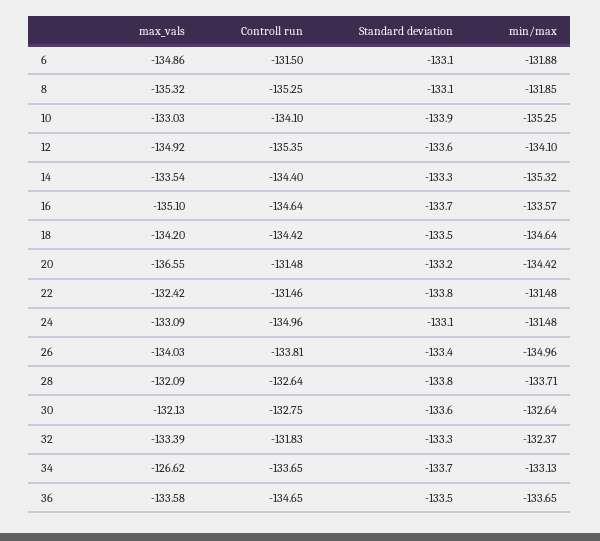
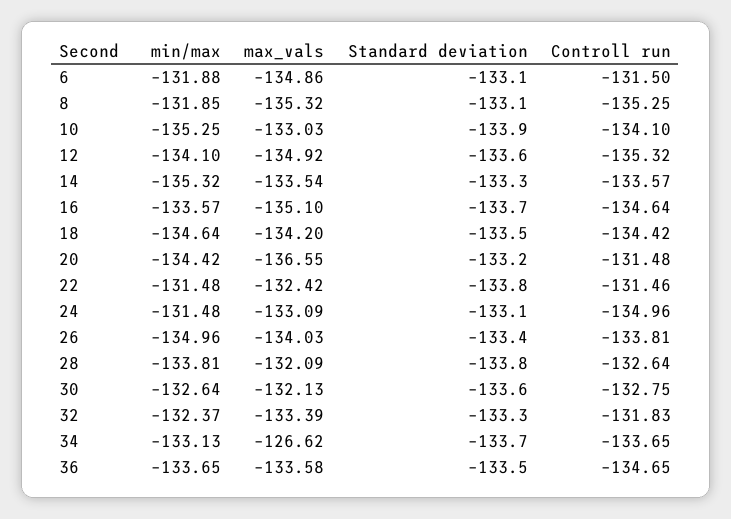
Controll run, 12: -135.35 -> -135.32
Controll run, 14: -134.4 -> -133.57
min/max, 28: -133.71 -> -133.81

